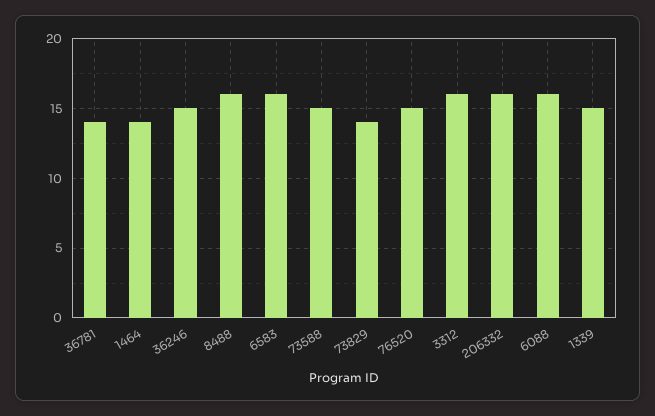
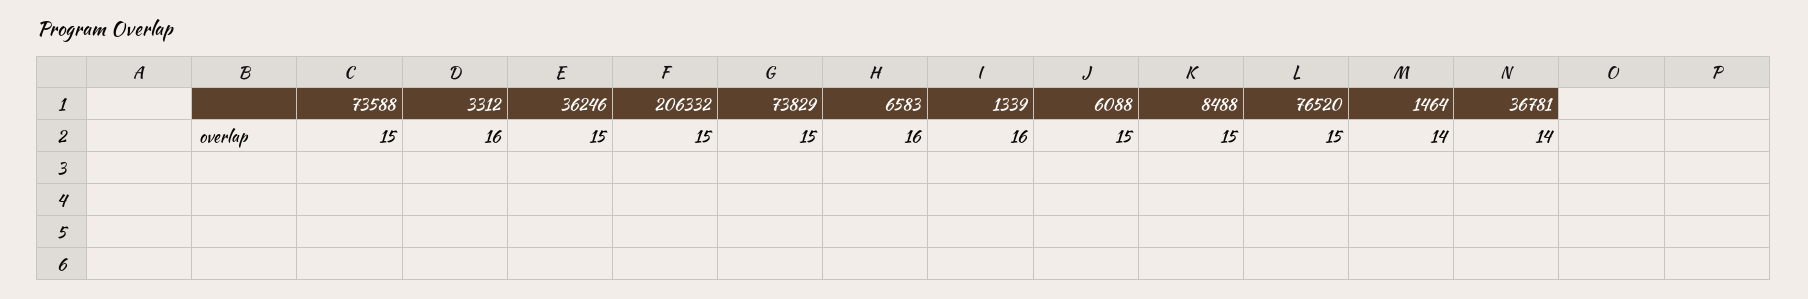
8488: 16 -> 15
73829: 14 -> 15
206332: 16 -> 15
6088: 16 -> 15
1339: 15 -> 16

